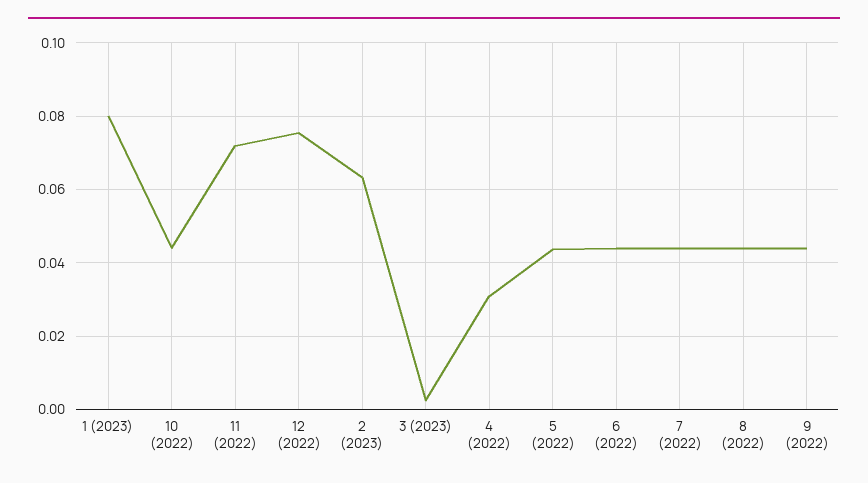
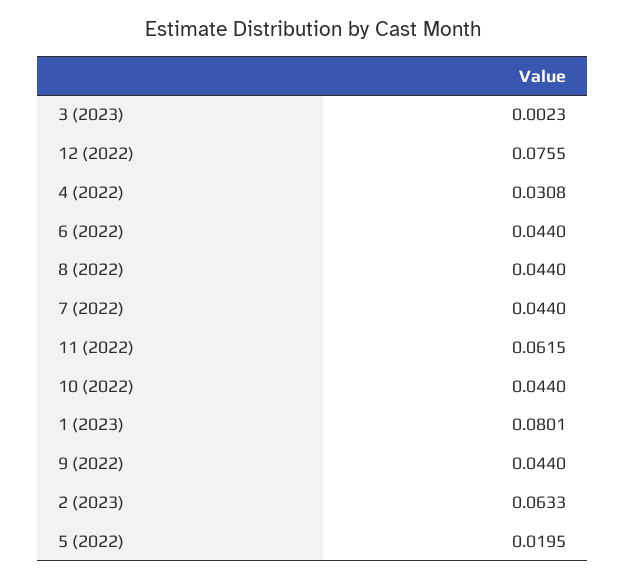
11 (2022): 0.072 -> 0.0615
5 (2022): 0.044 -> 0.0195

